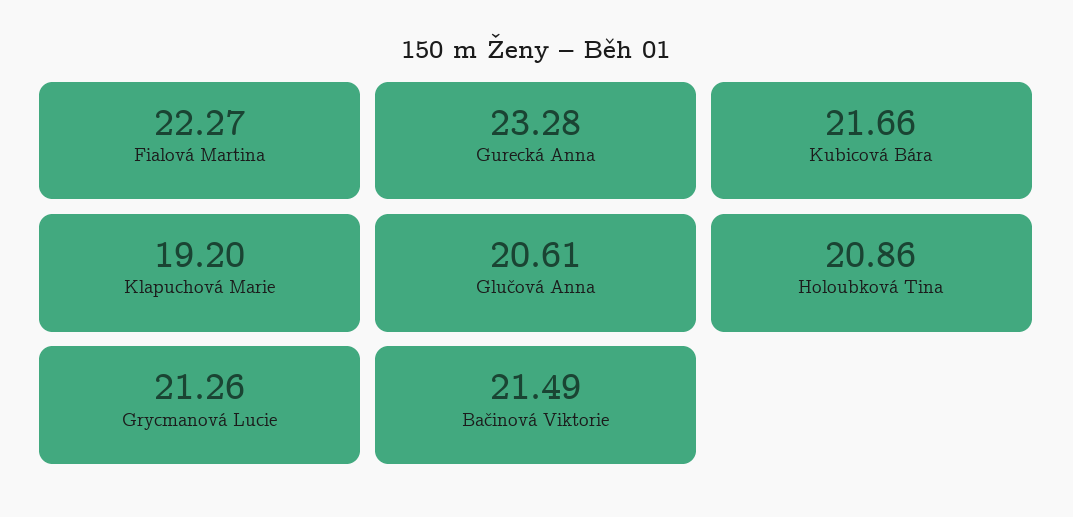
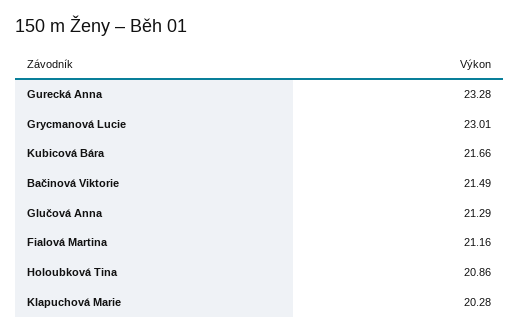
Fialová Martina: 22.27 -> 21.16
Klapuchová Marie: 19.2 -> 20.28
Glučová Anna: 20.61 -> 21.29
Grycmanová Lucie: 21.26 -> 23.01

